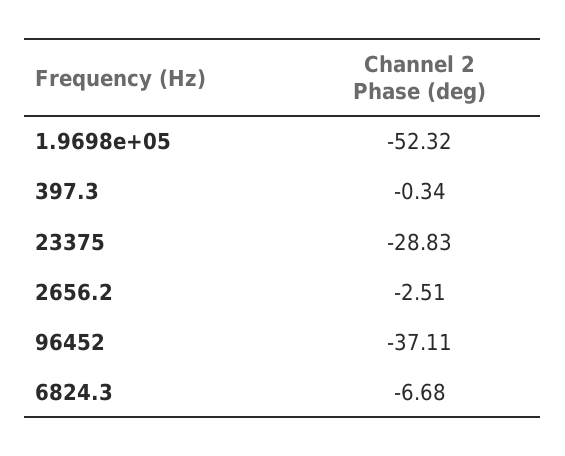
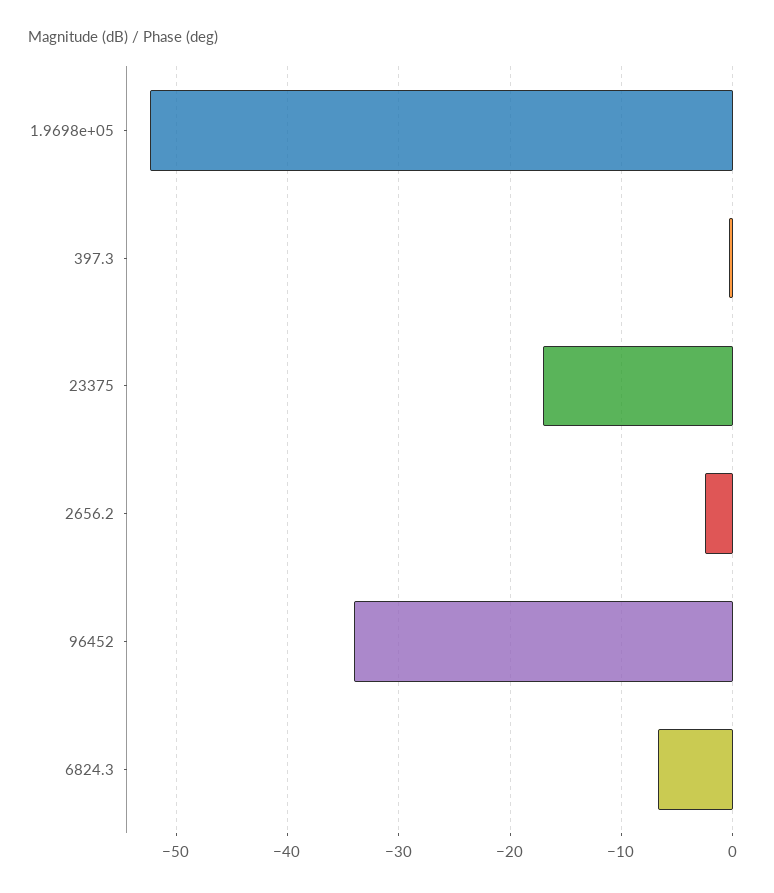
23375: -28.83 -> -17
96452: -37.11 -> -34

